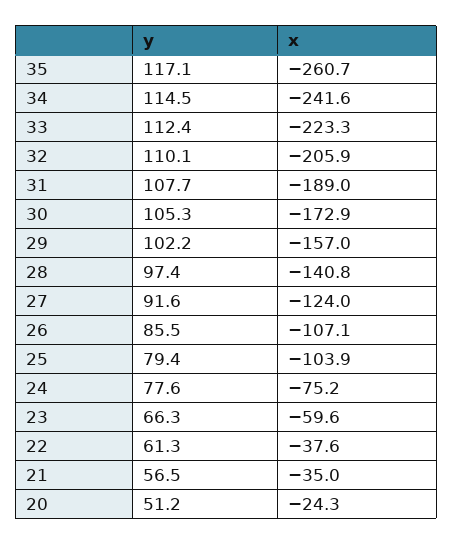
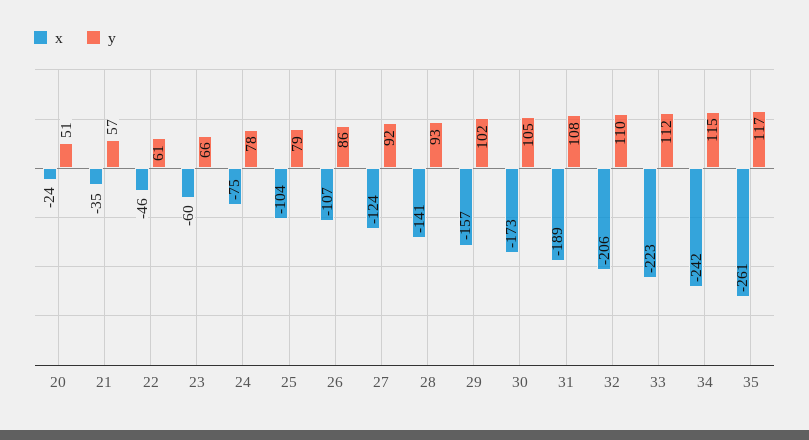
y, 28: 97.4 -> 93
x, 22: -37.6 -> -46

